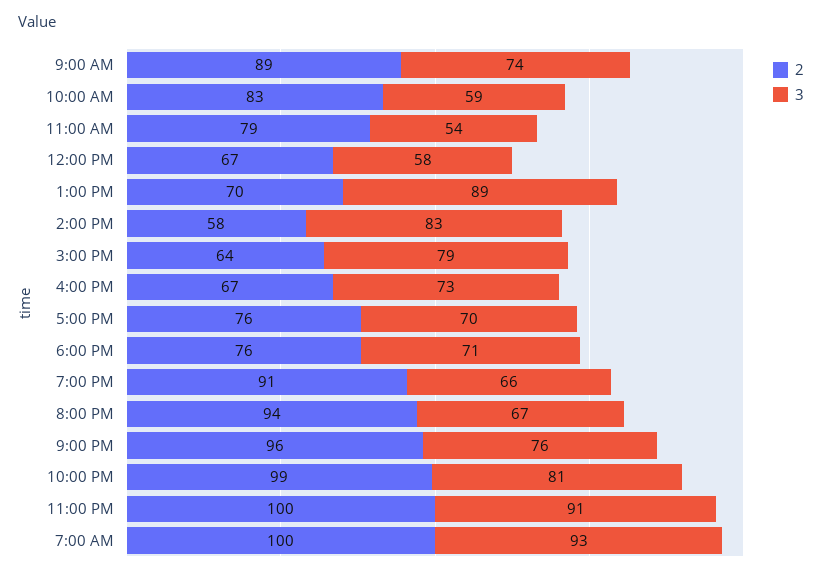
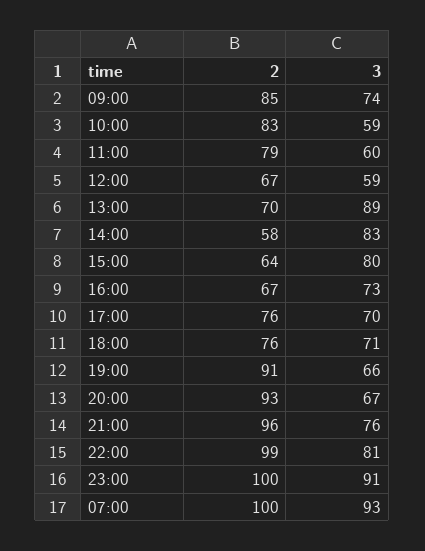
2, 9:00 AM: 89 -> 85
3, 11:00 AM: 54 -> 60
3, 12:00 PM: 58 -> 59
3, 3:00 PM: 79 -> 80
2, 8:00 PM: 94 -> 93

